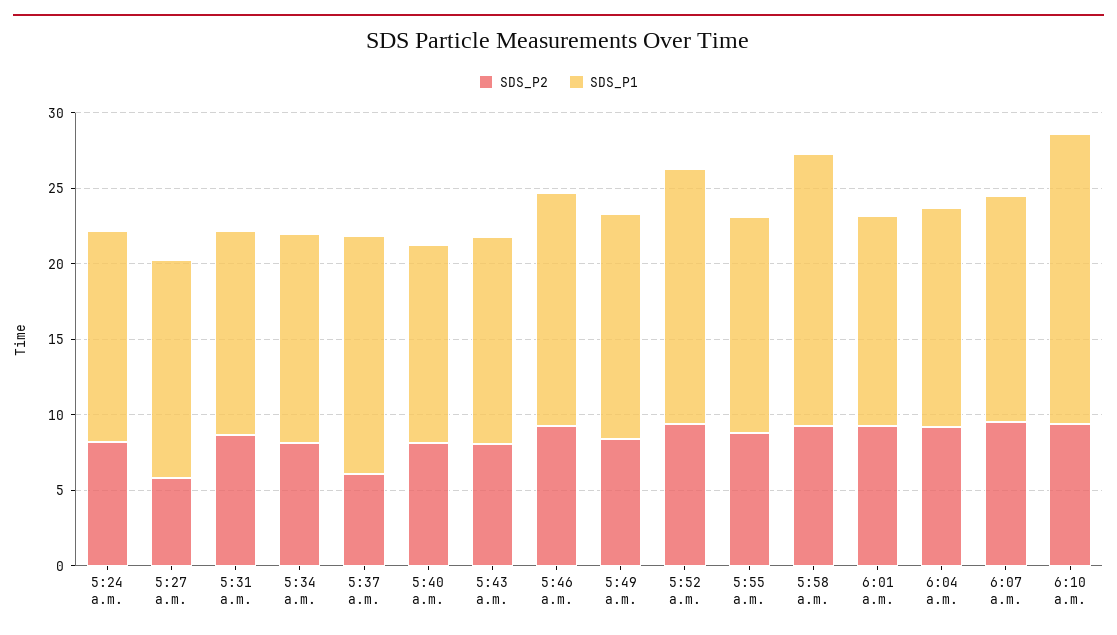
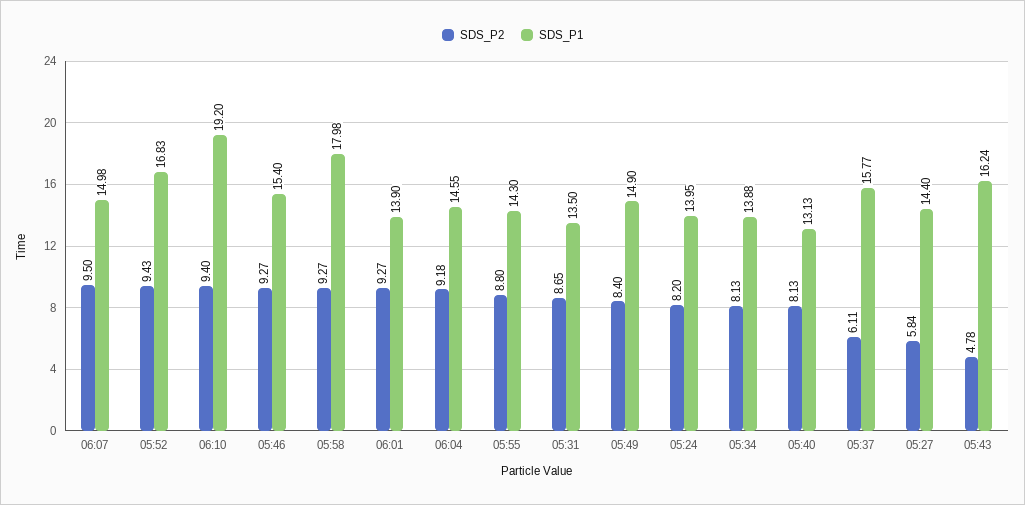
SDS_P2, 5:43 a.m.: 8 -> 4.78
SDS_P1, 5:43 a.m.: 14 -> 16.24

